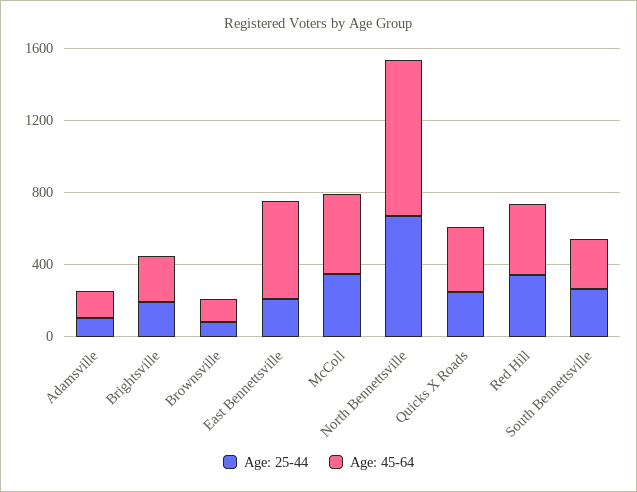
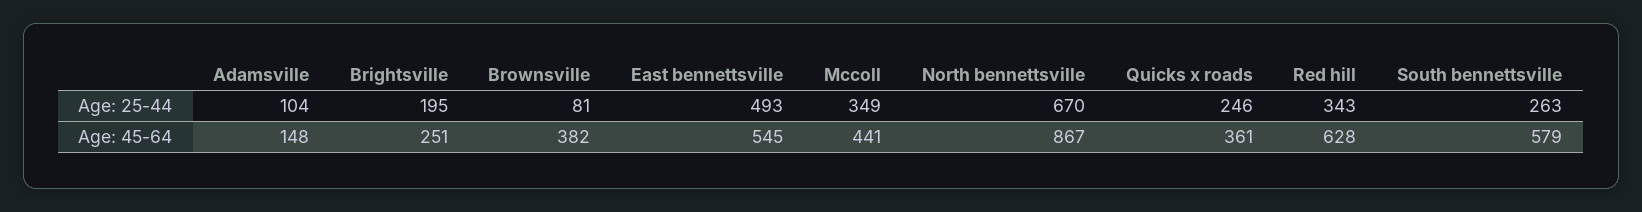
Age: 45-64, Brownsville: 100 -> 382
Age: 25-44, East Bennettsville: 200 -> 493
Age: 45-64, Red Hill: 400 -> 628
Age: 45-64, South Bennettsville: 300 -> 579

